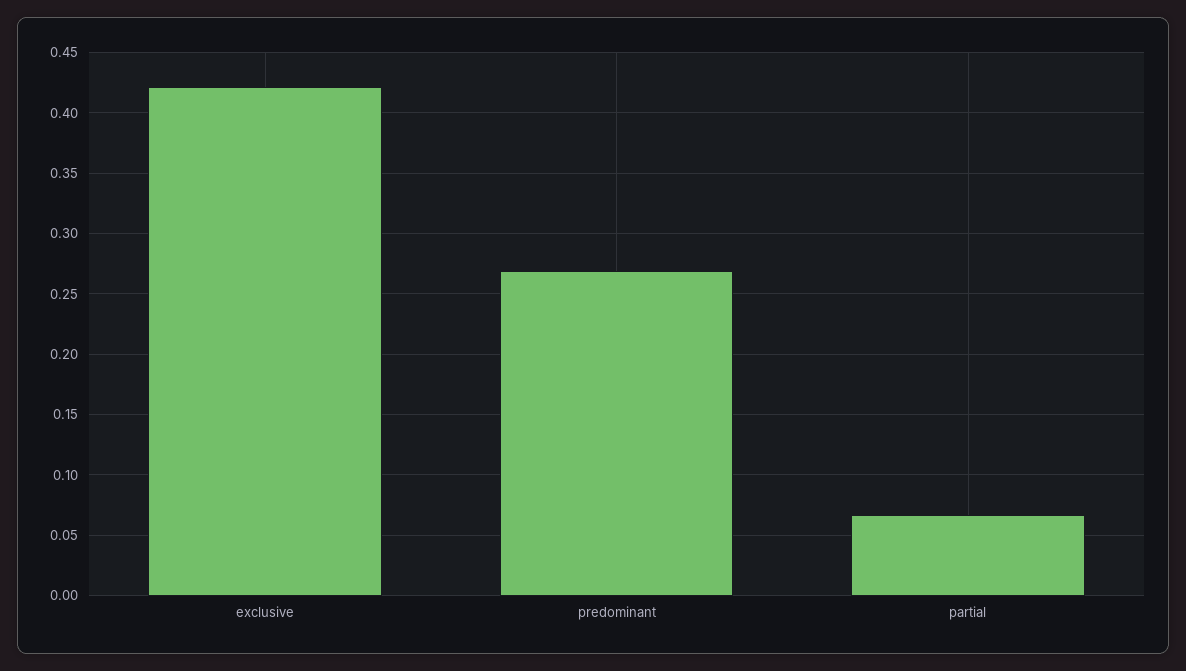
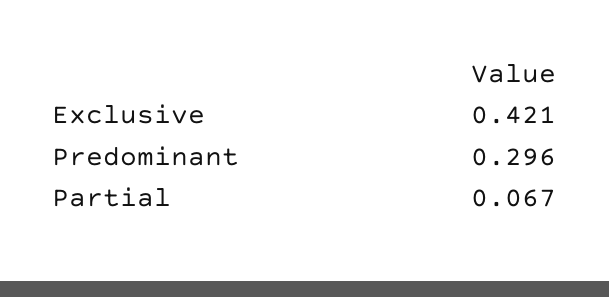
predominant: 0.27 -> 0.296

